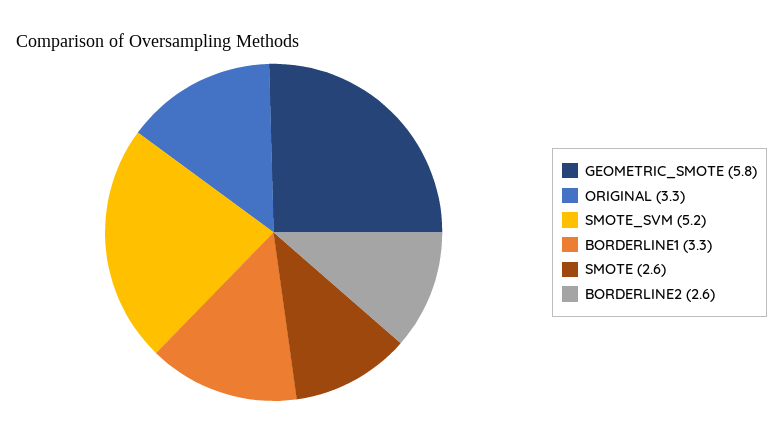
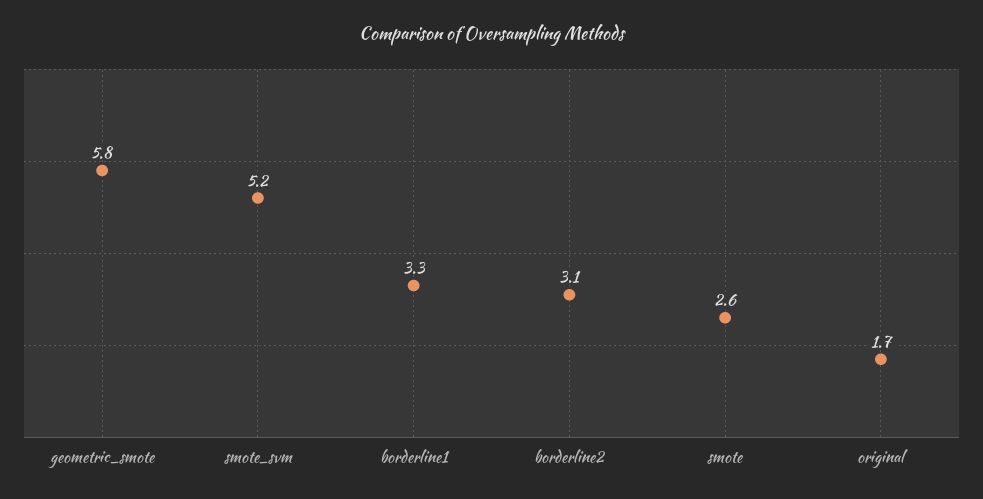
ORIGINAL: 3.3 -> 1.7
BORDERLINE2: 2.6 -> 3.1

